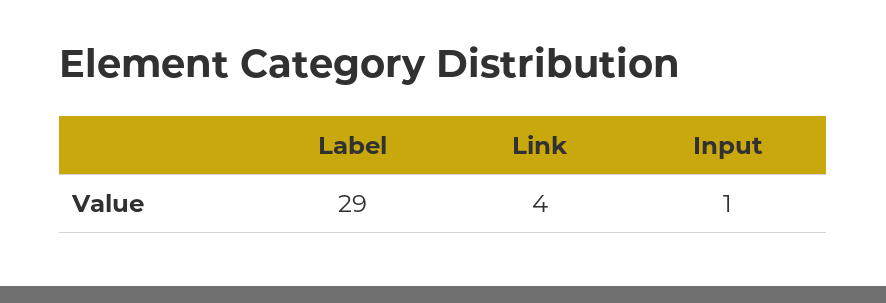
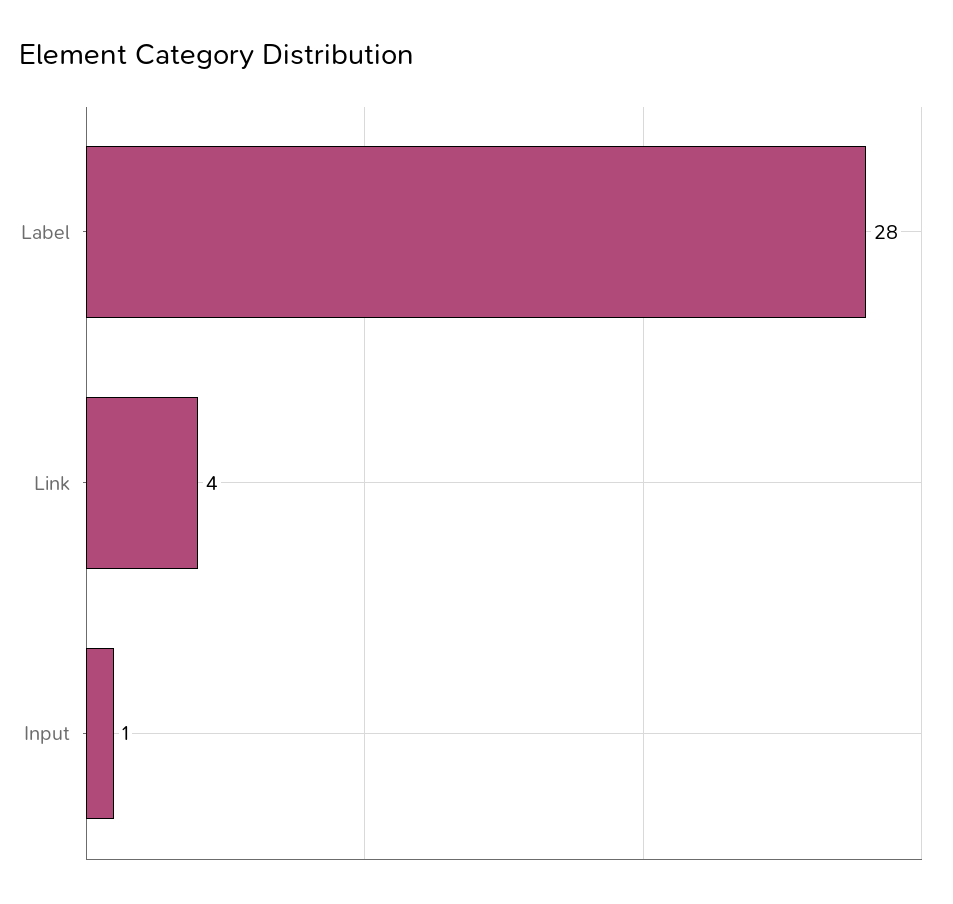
Label: 29 -> 28

